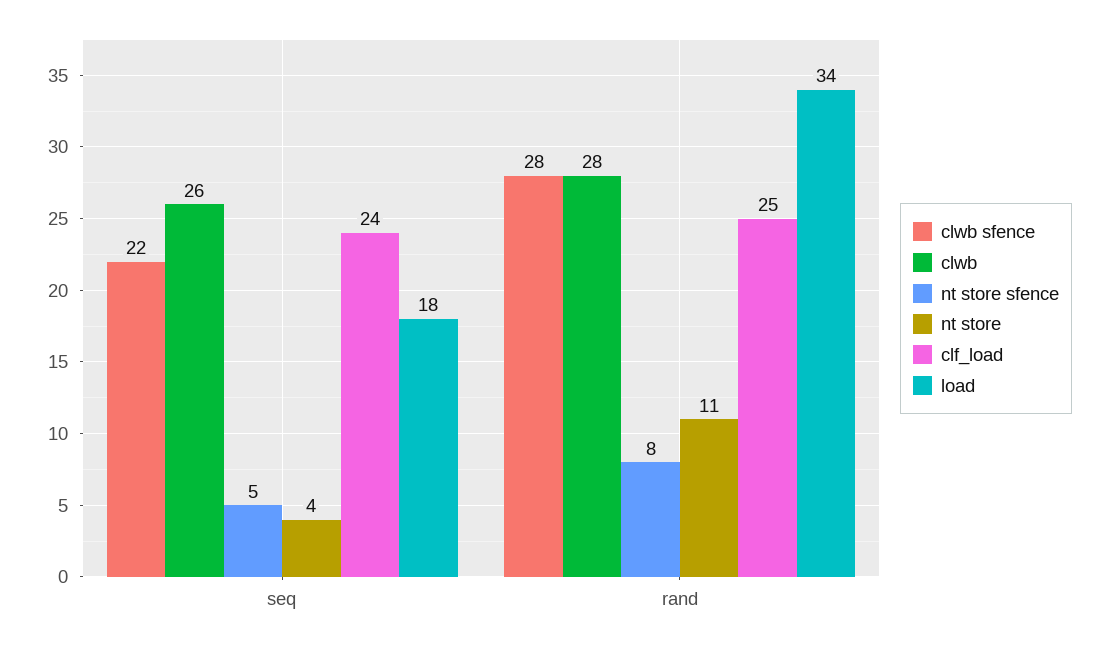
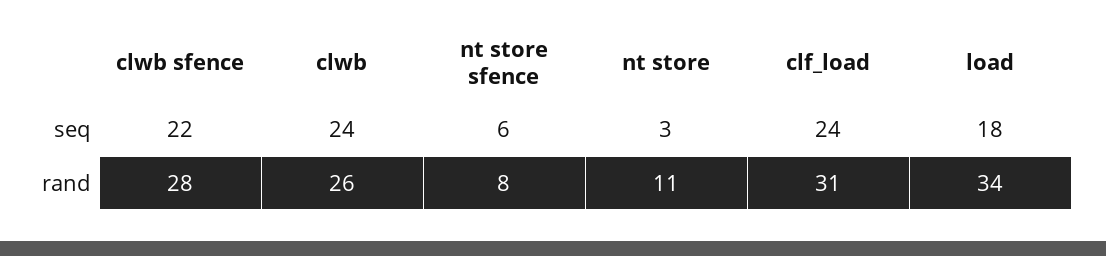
clwb, seq: 26 -> 24
nt store sfence, seq: 5 -> 6
nt store, seq: 4 -> 3
clwb, rand: 28 -> 26
clf_load, rand: 25 -> 31

